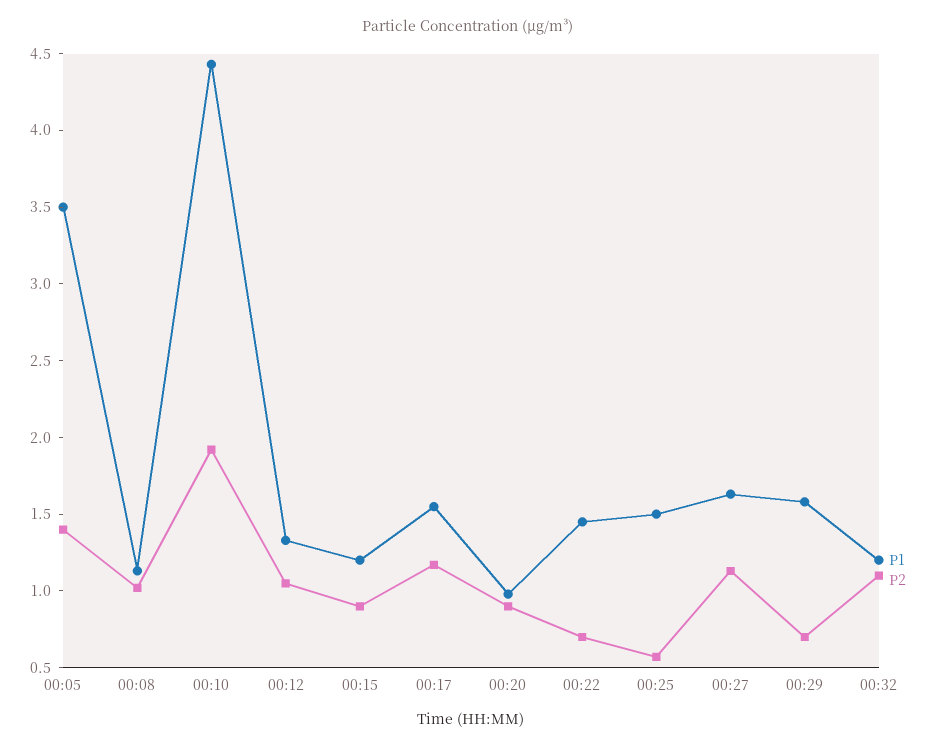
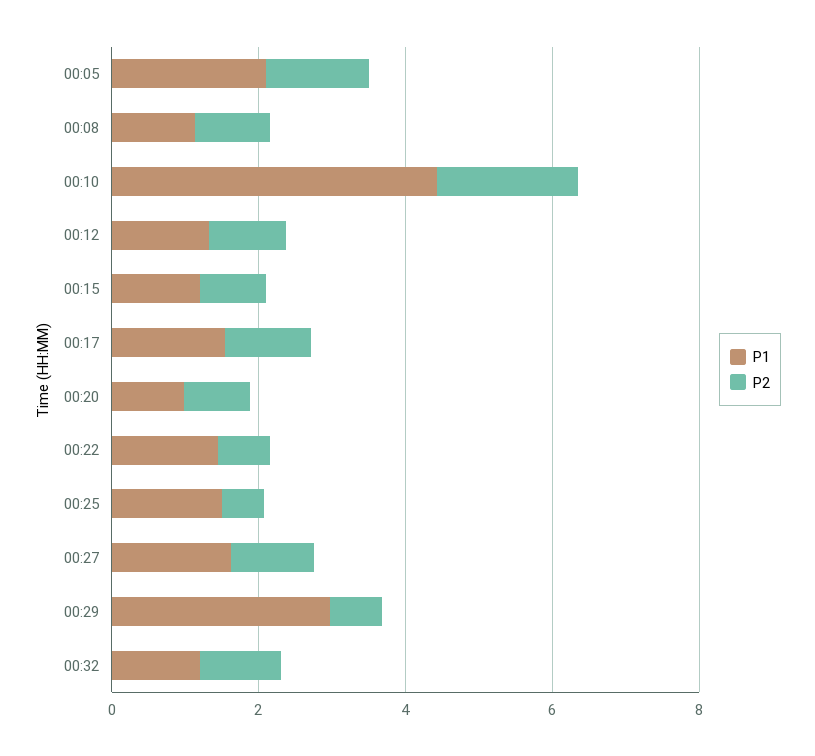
P1, 00:05: 3.5 -> 2
P1, 00:29: 1.6 -> 3

